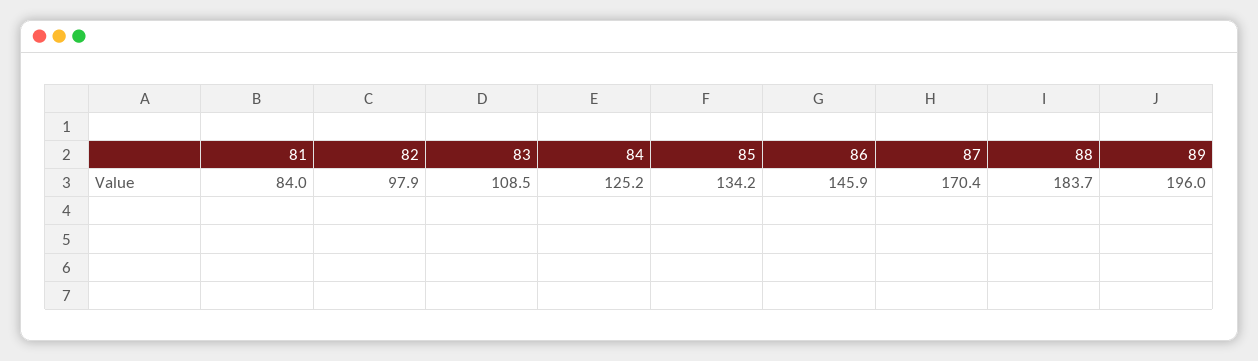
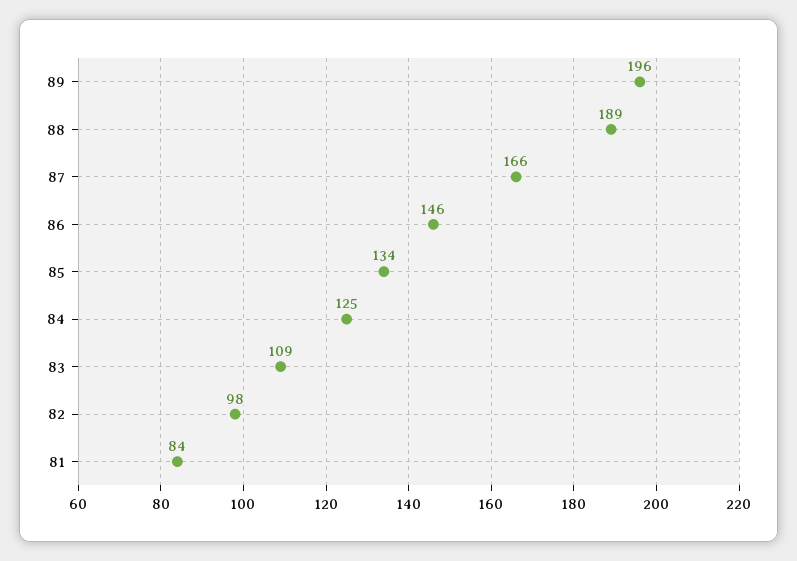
87: 170.4 -> 166
88: 183.7 -> 189

